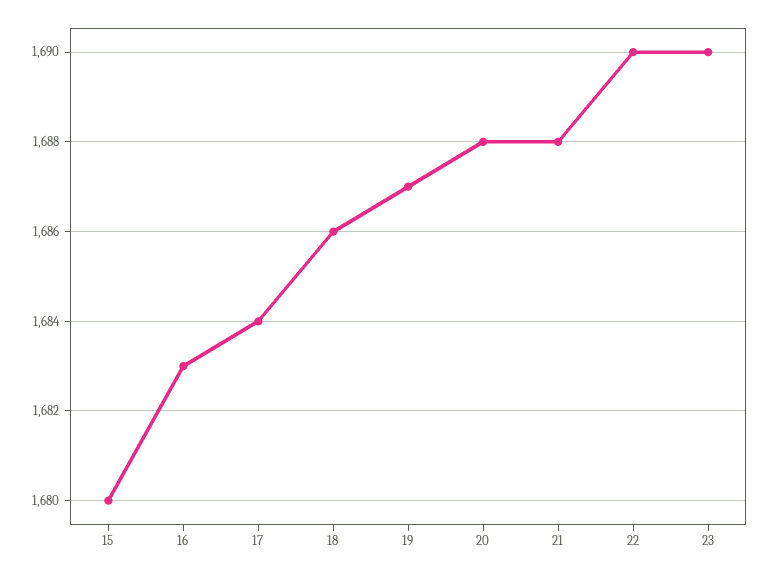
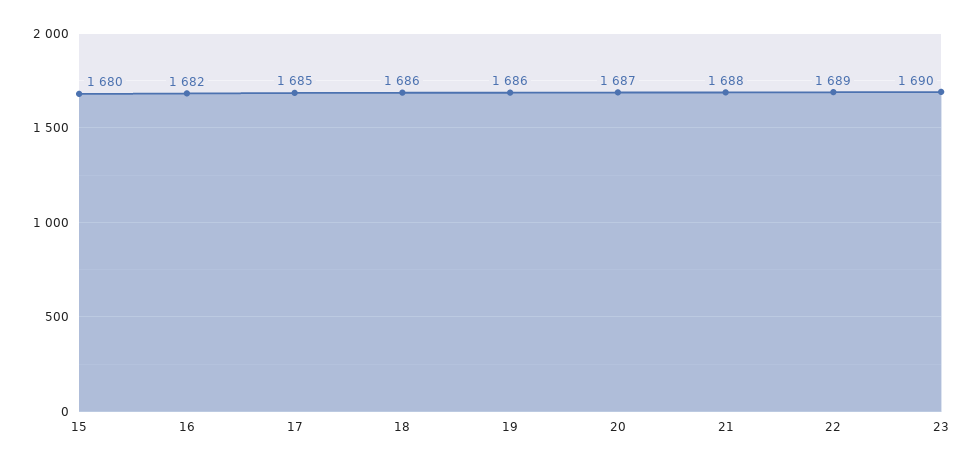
16: 1683 -> 1682
17: 1684 -> 1685
19: 1687 -> 1686
20: 1688 -> 1687
22: 1690 -> 1689

